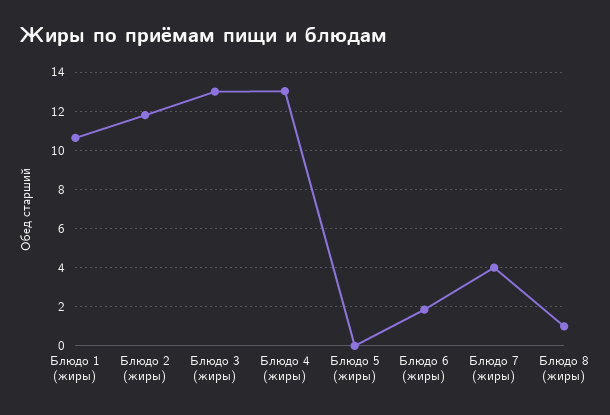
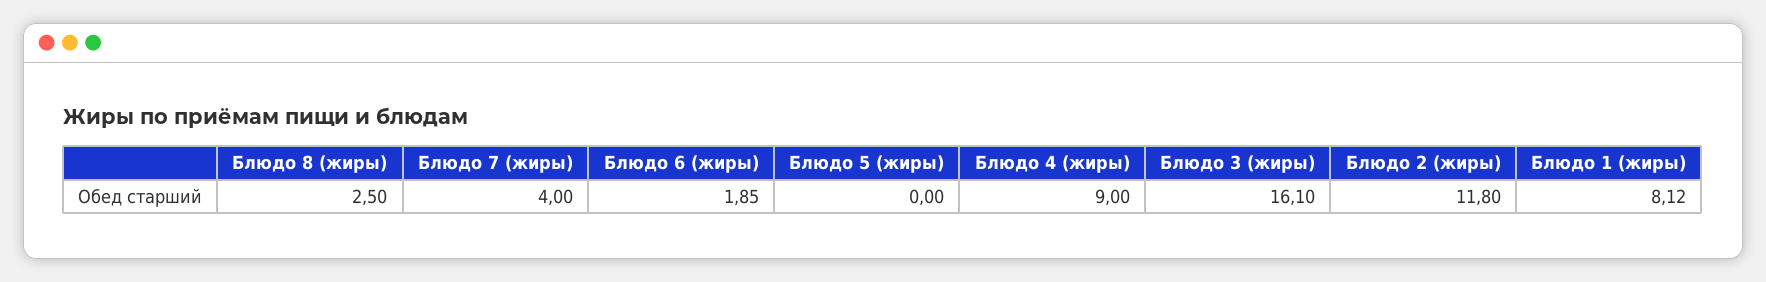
Блюдо 1 (жиры): 10.5 -> 8.12
Блюдо 3 (жиры): 13 -> 16.1
Блюдо 4 (жиры): 13 -> 9
Блюдо 8 (жиры): 1 -> 2.5

